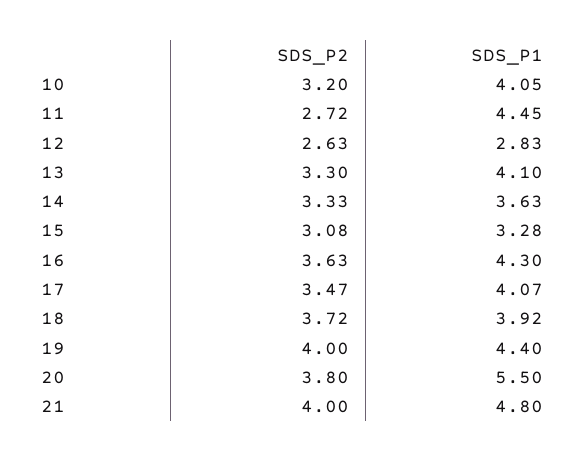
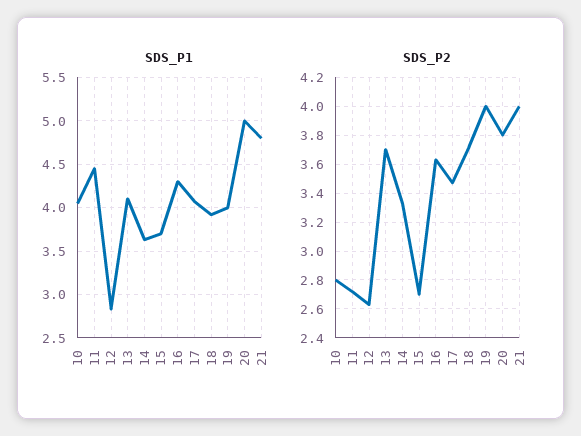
SDS_P2, 10: 3.2 -> 2.8
SDS_P2, 13: 3.3 -> 3.7
SDS_P2, 15: 3.08 -> 2.7
SDS_P1, 15: 3.28 -> 3.7
SDS_P1, 19: 4.4 -> 4
SDS_P1, 20: 5.5 -> 5

